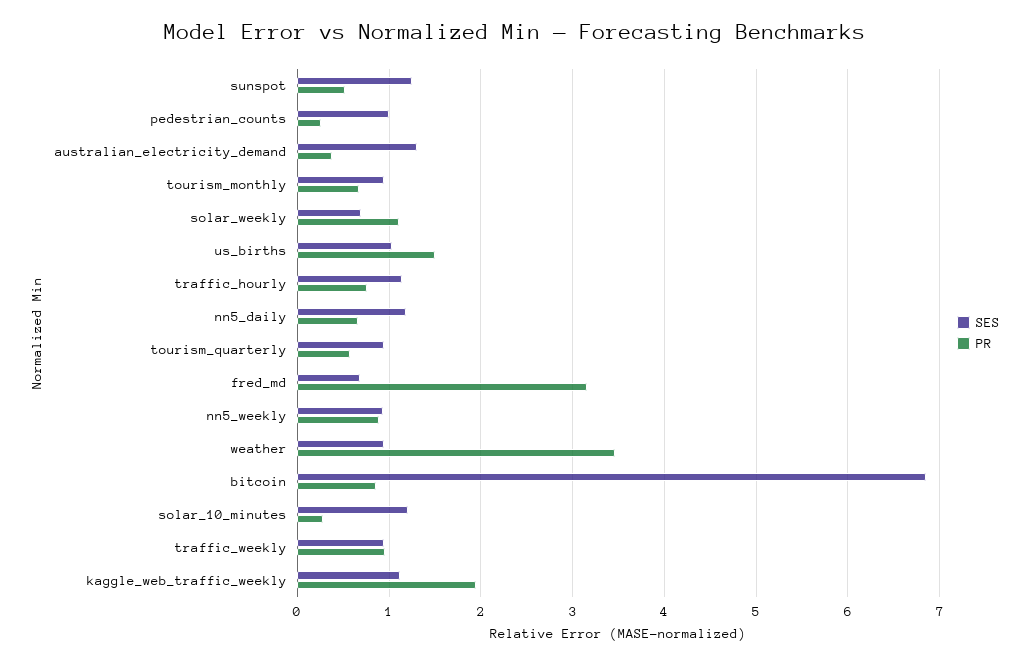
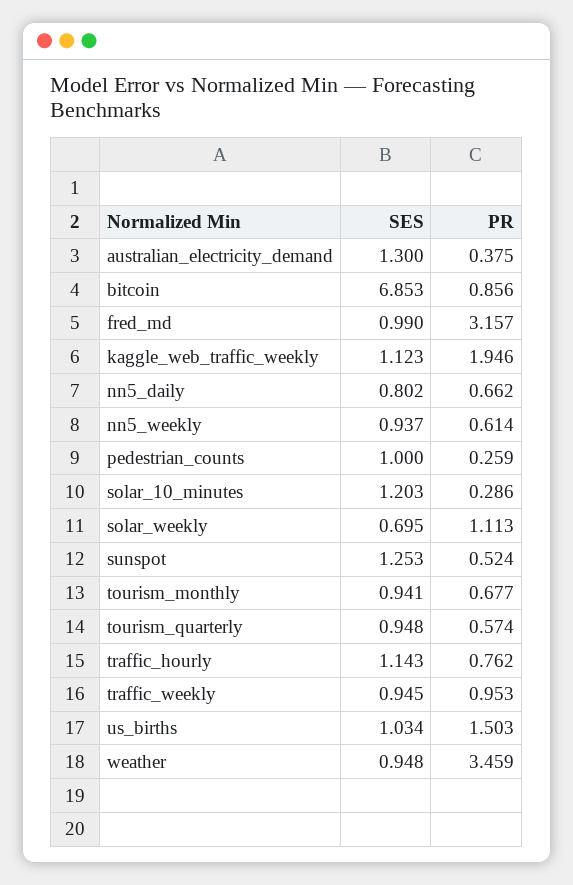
SES, nn5_daily: 1.2 -> 0.802
SES, fred_md: 0.7 -> 0.99
PR, nn5_weekly: 0.9 -> 0.614

